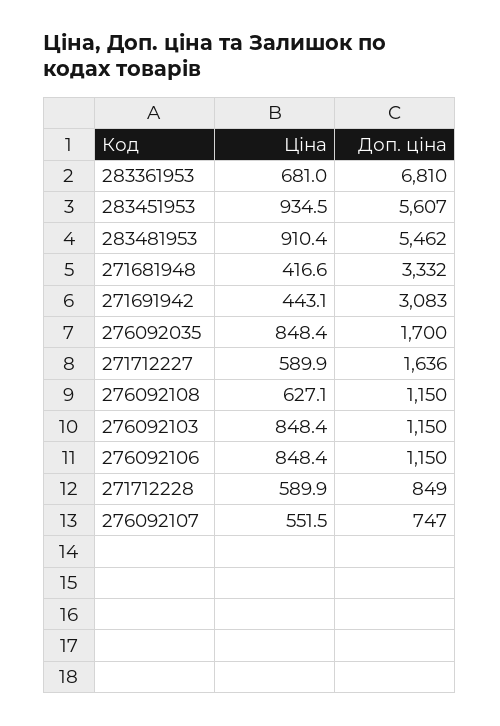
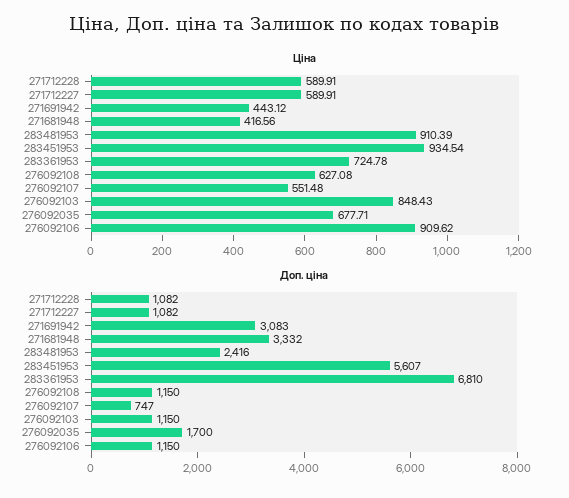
Ціна, 283361953: 681 -> 724.78
Доп. ціна, 283481953: 5462 -> 2416
Ціна, 276092035: 848.4 -> 677.71
Доп. ціна, 271712227: 1636 -> 1082
Ціна, 276092106: 848.4 -> 909.62
Доп. ціна, 271712228: 849 -> 1082

